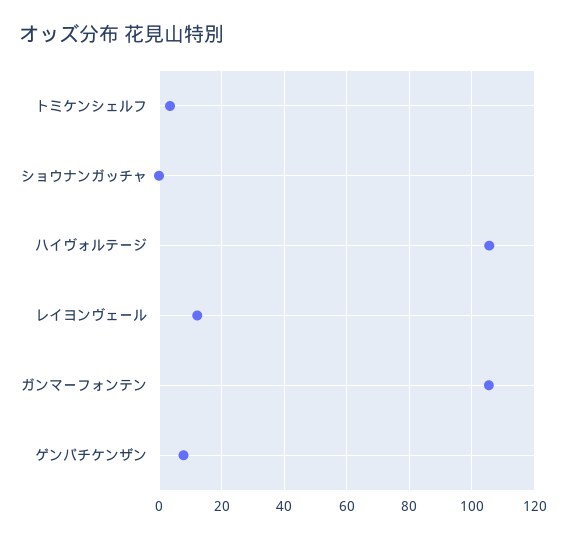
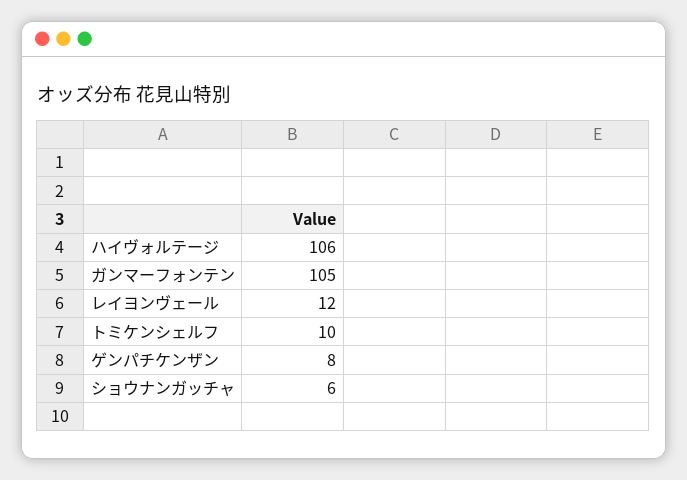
トミケンシェルフ: 4 -> 10
ショウナンガッチャ: 0 -> 6

